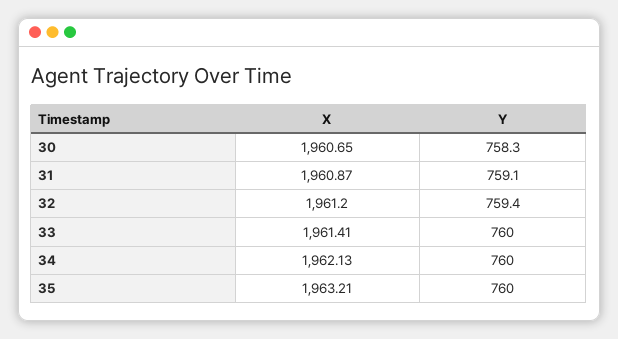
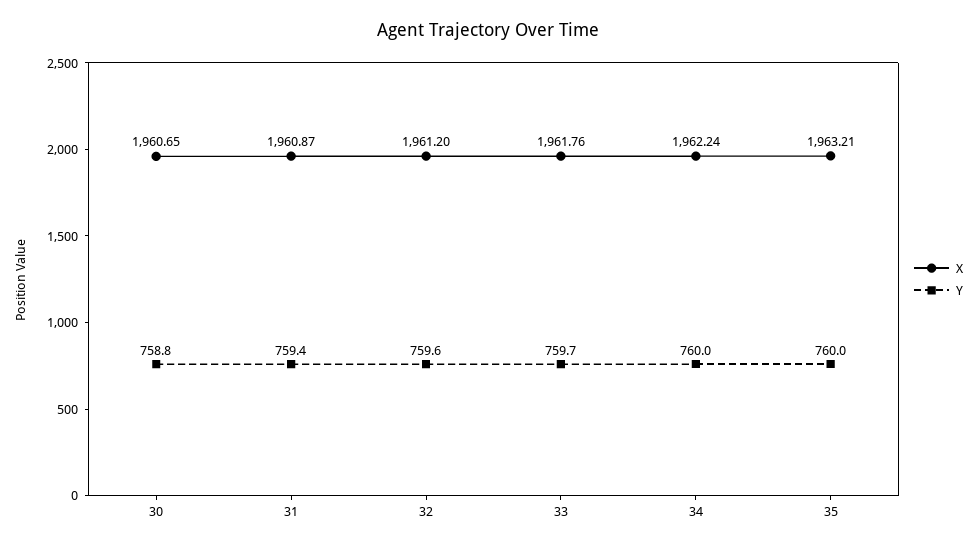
Y, 30: 758.3 -> 758.8
Y, 31: 759.1 -> 759.4
Y, 32: 759.4 -> 759.6
X, 33: 1961.41 -> 1961.76
Y, 33: 760 -> 759.7
X, 34: 1962.13 -> 1962.24

